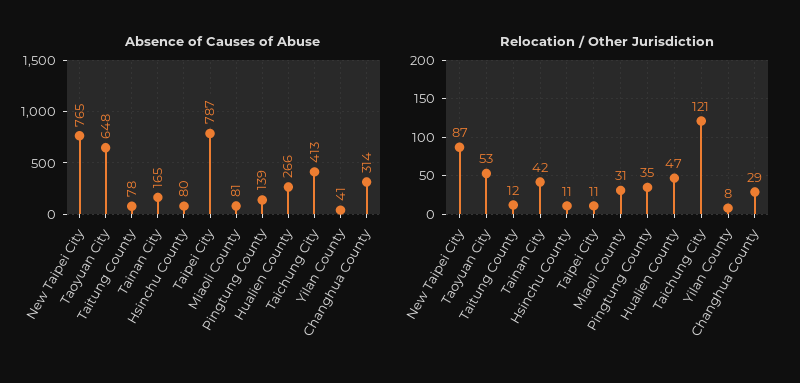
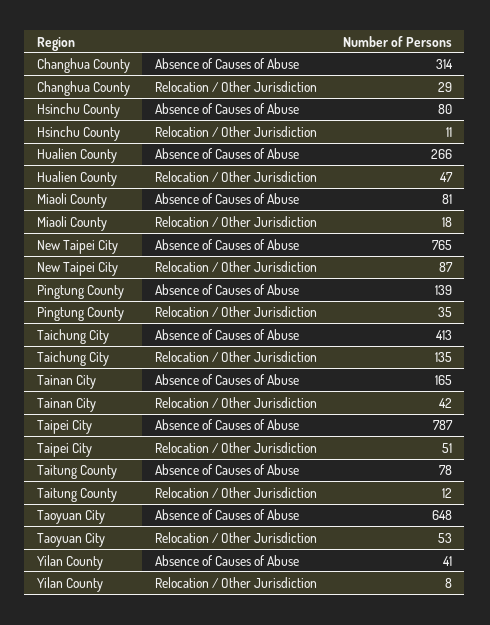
Relocation / Other Jurisdiction, Taipei City: 11 -> 51
Relocation / Other Jurisdiction, Miaoli County: 31 -> 18
Relocation / Other Jurisdiction, Taichung City: 121 -> 135

